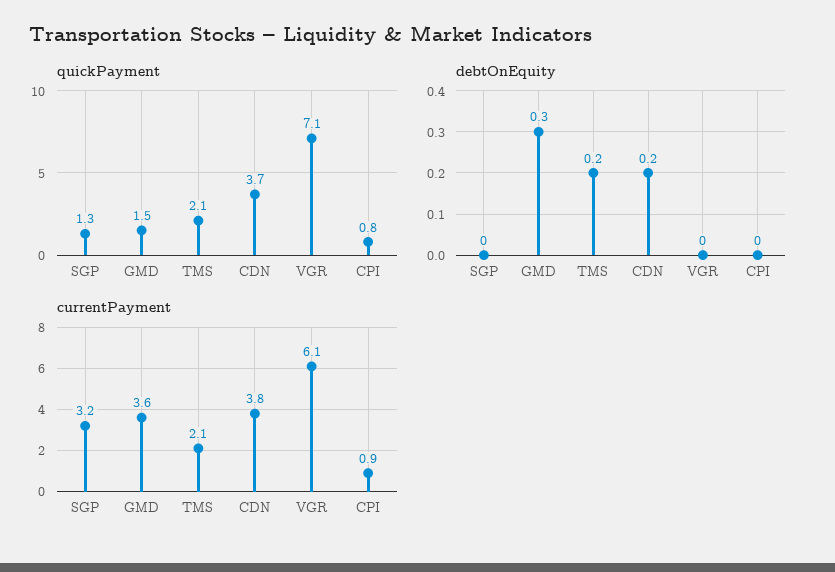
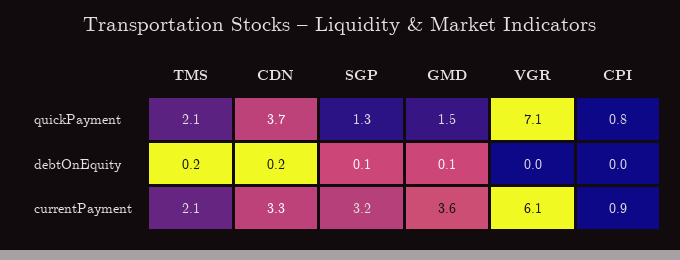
debtOnEquity, SGP: 0 -> 0.1
debtOnEquity, GMD: 0.3 -> 0.1
currentPayment, CDN: 3.8 -> 3.3

